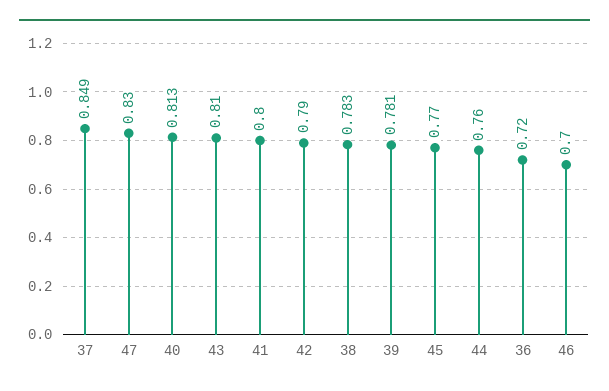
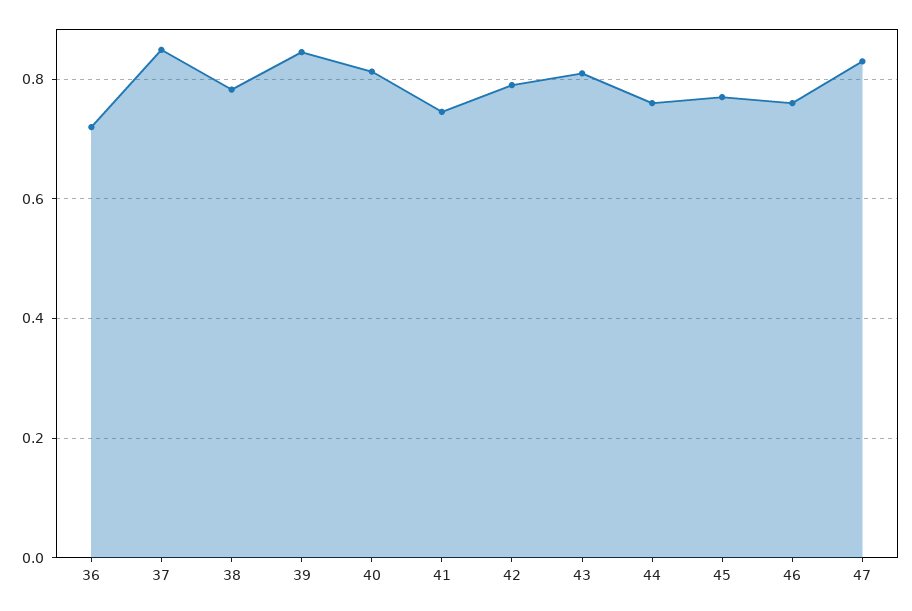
41: 0.8 -> 0.74
39: 0.781 -> 0.84
46: 0.7 -> 0.76

